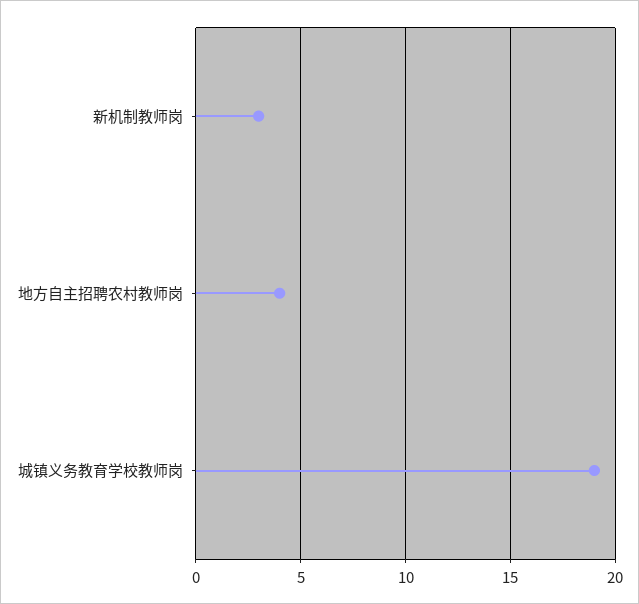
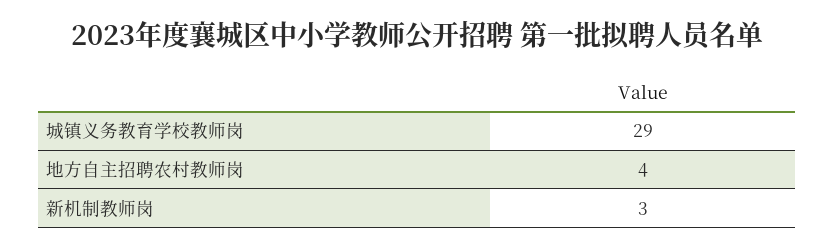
城镇义务教育学校教师岗: 19 -> 29

